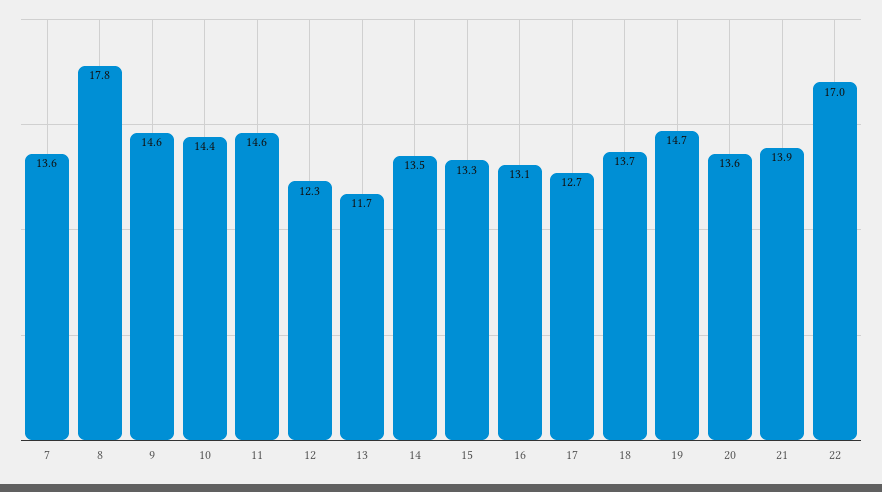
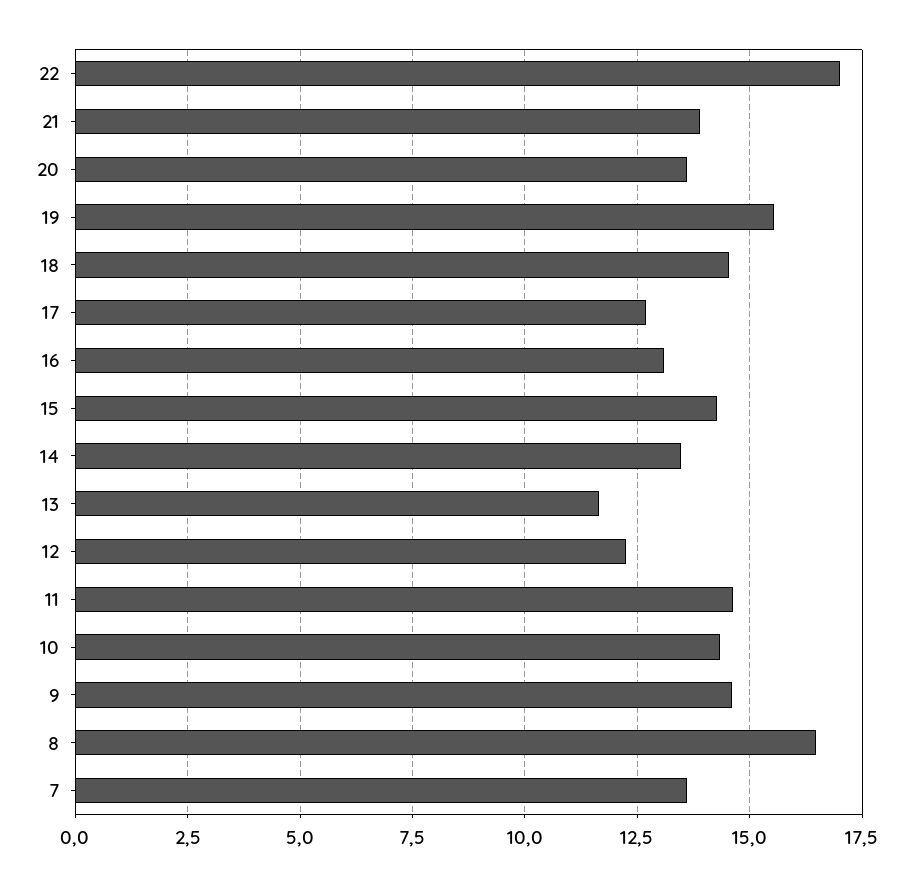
8: 17.8 -> 16.5
15: 13.3 -> 14.25
18: 13.7 -> 14.5
19: 14.7 -> 15.5

